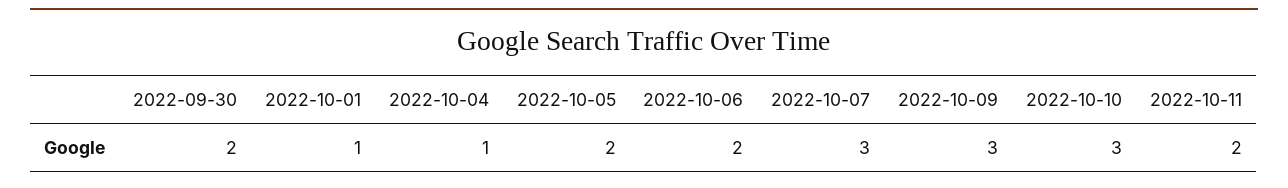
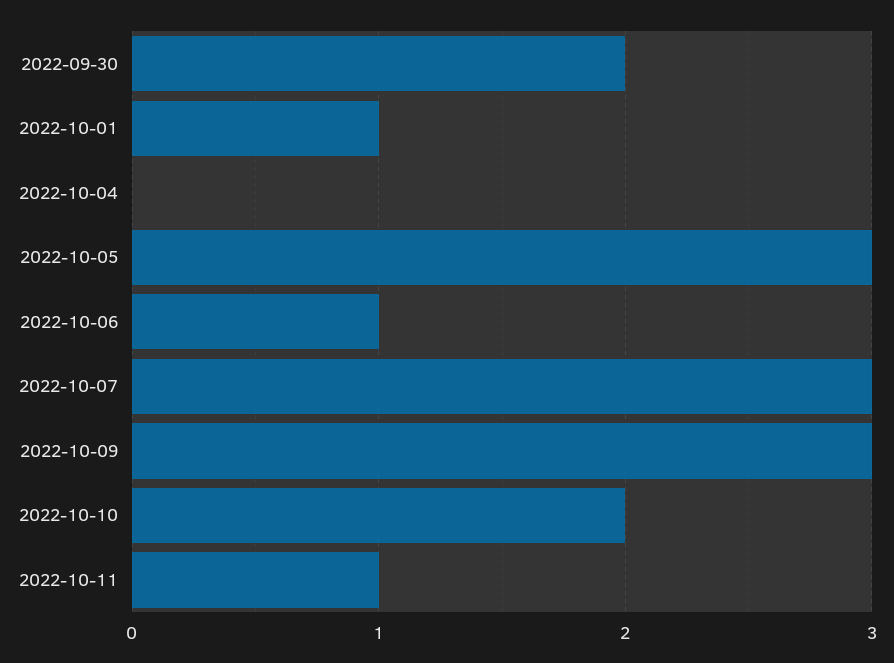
2022-10-04: 1 -> 0
2022-10-05: 2 -> 3
2022-10-06: 2 -> 1
2022-10-10: 3 -> 2
2022-10-11: 2 -> 1

